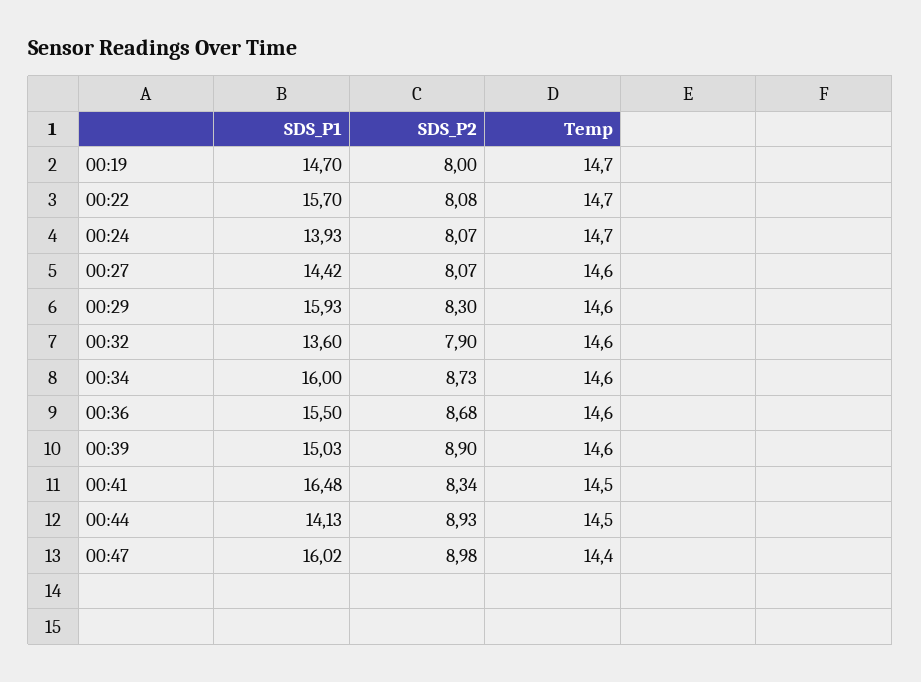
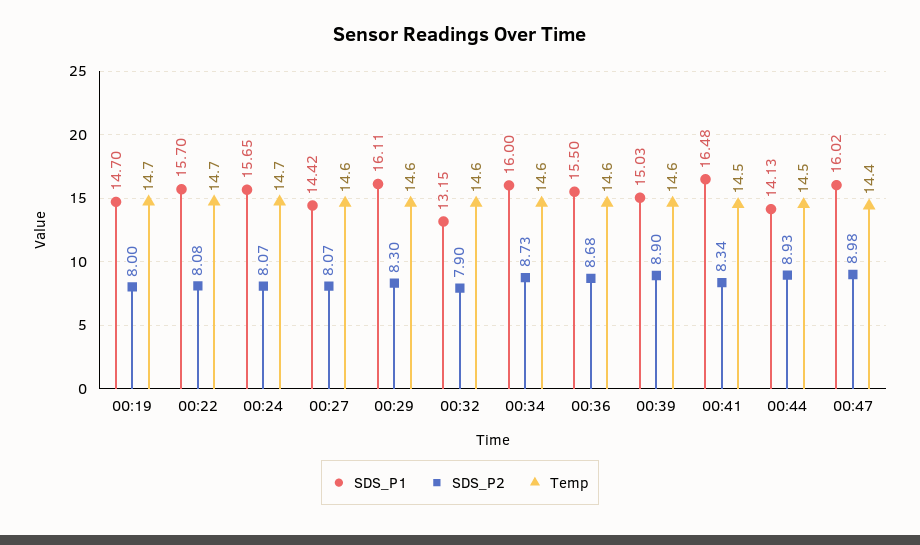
SDS_P1, 00:24: 13.93 -> 15.65
SDS_P1, 00:29: 15.93 -> 16.11
SDS_P1, 00:32: 13.6 -> 13.15

